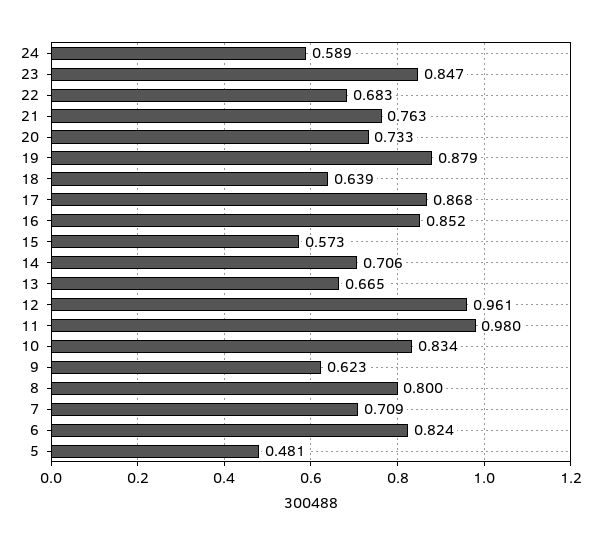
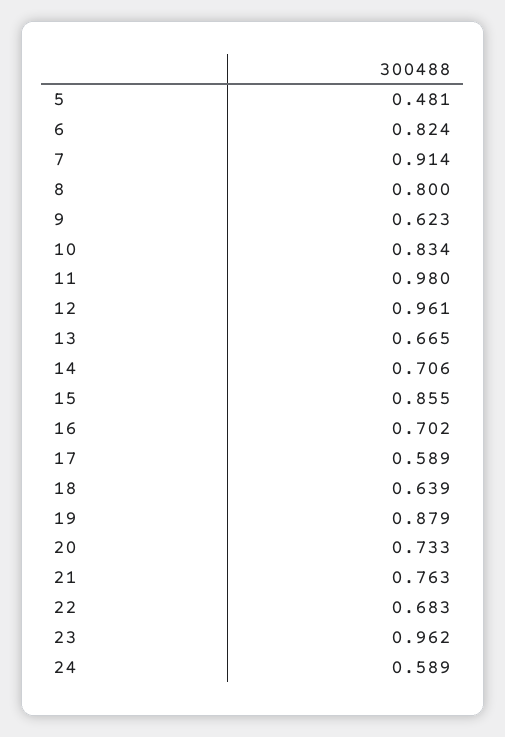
23: 0.847 -> 0.962
17: 0.868 -> 0.589
16: 0.852 -> 0.702
15: 0.573 -> 0.855
7: 0.709 -> 0.914

